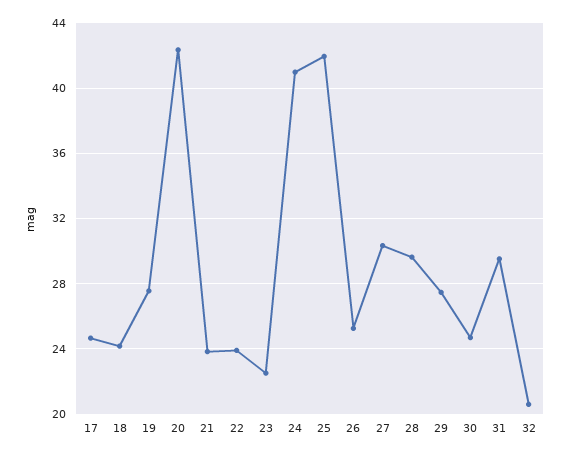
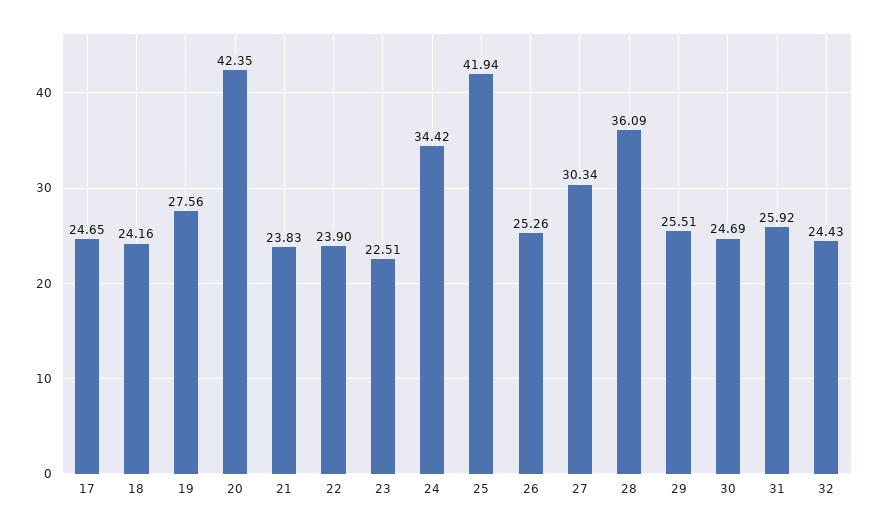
24: 41 -> 34.42
28: 29.5 -> 36.09
29: 27.5 -> 25.51
31: 29.5 -> 25.92
32: 20.5 -> 24.43

